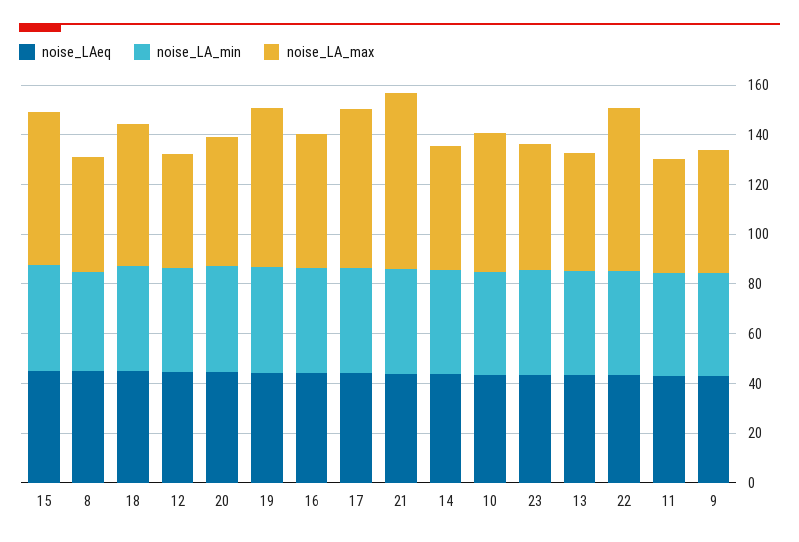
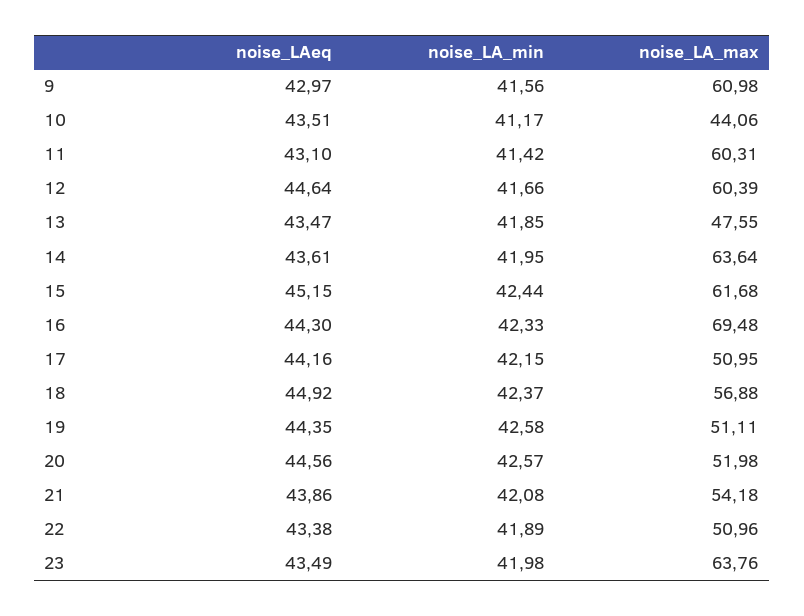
noise_LAeq, 8: 45 -> none
noise_LA_min, 8: 40 -> none
noise_LA_max, 8: 45 -> none
noise_LA_max, 12: 45 -> 60.39
noise_LA_max, 19: 65 -> 51.11
noise_LA_max, 16: 55 -> 69.48
noise_LA_max, 17: 65 -> 50.95
noise_LA_max, 21: 70 -> 54.18
noise_LA_max, 14: 50 -> 63.64
noise_LA_max, 10: 55 -> 44.06
noise_LA_max, 23: 50 -> 63.76
noise_LA_max, 22: 65 -> 50.96
noise_LA_max, 11: 45 -> 60.31
noise_LA_max, 9: 50 -> 60.98

